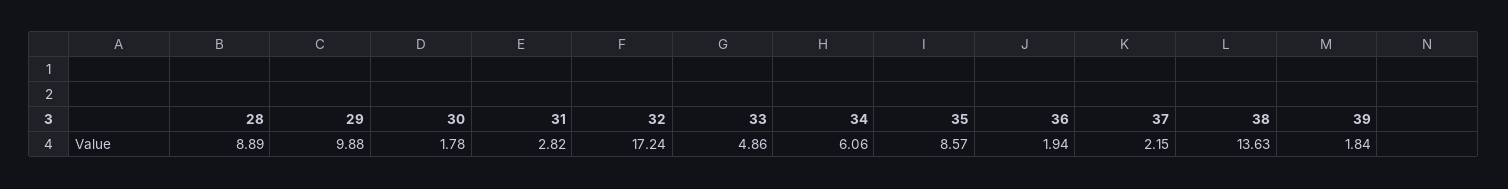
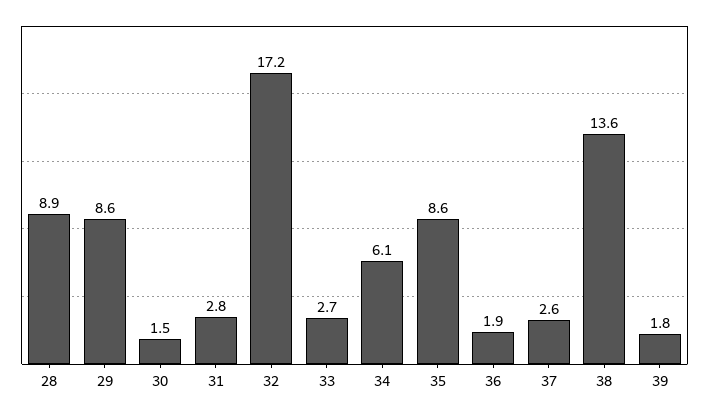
29: 9.88 -> 8.6
30: 1.78 -> 1.5
33: 4.86 -> 2.7
37: 2.15 -> 2.6

